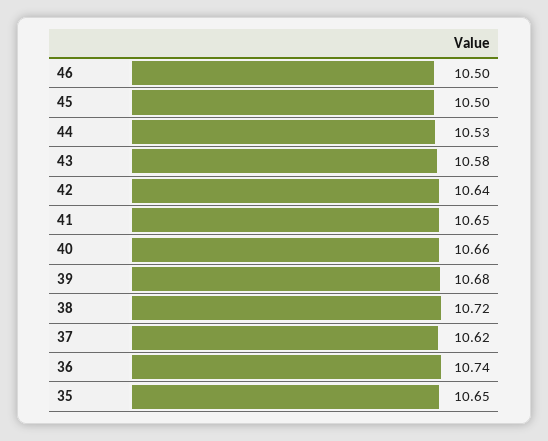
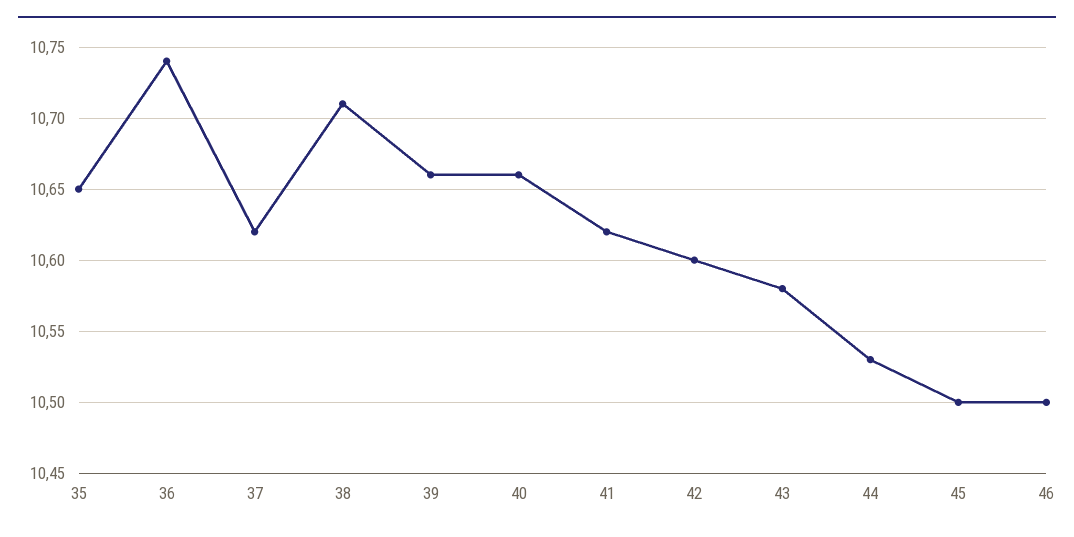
42: 10.64 -> 10.6
41: 10.65 -> 10.62
39: 10.68 -> 10.66
38: 10.72 -> 10.71

